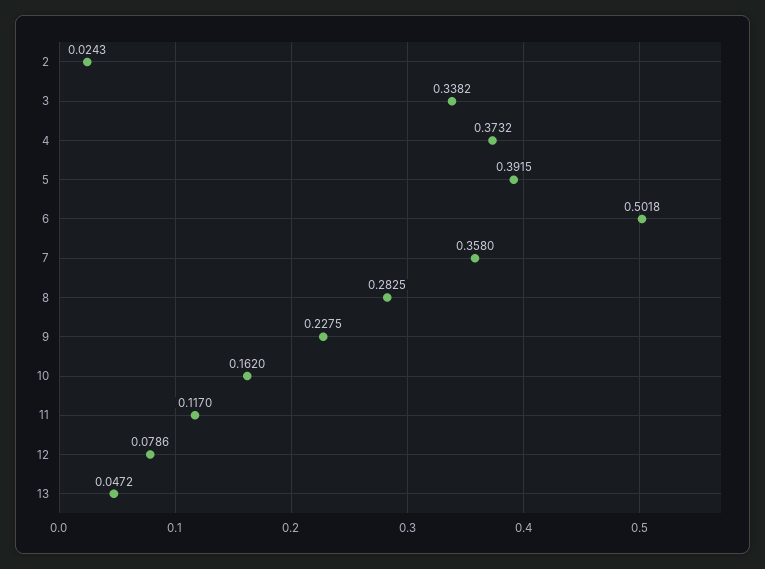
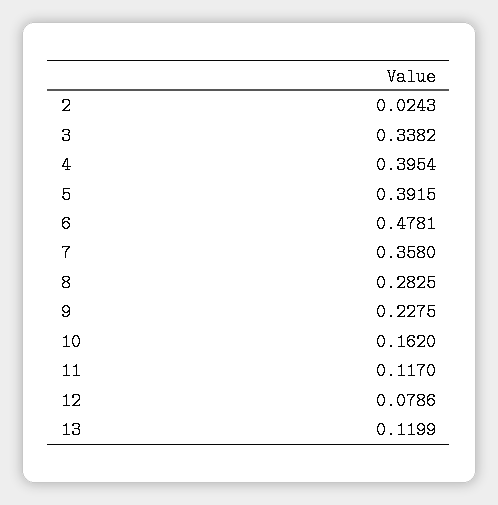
4: 0.3732 -> 0.3954
6: 0.5018 -> 0.4781
13: 0.0472 -> 0.1199

